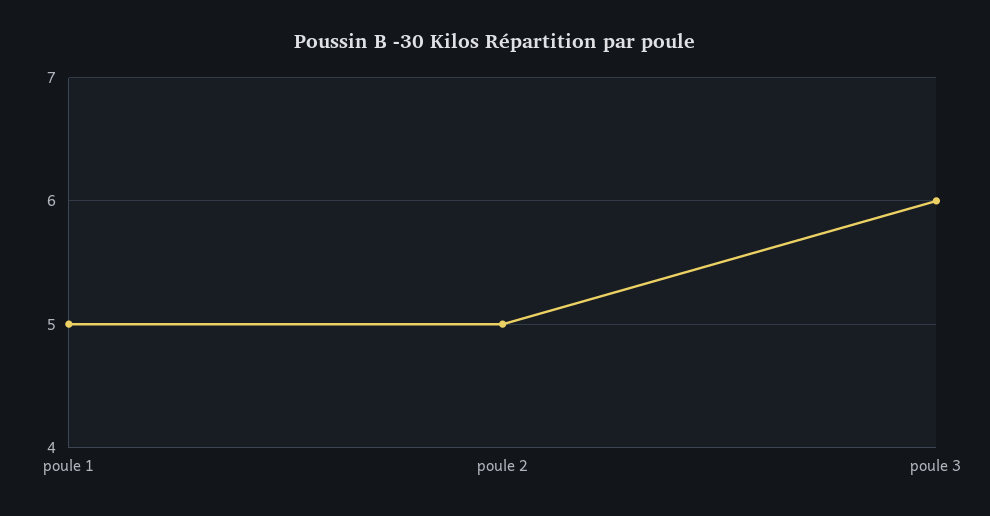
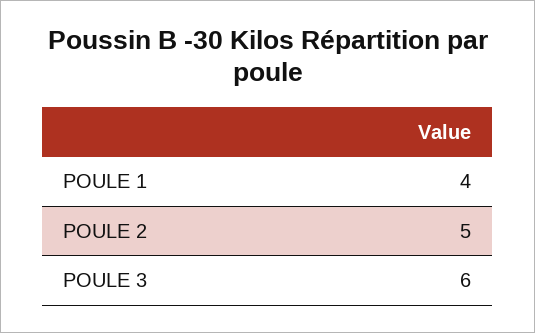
poule 1: 5 -> 4

